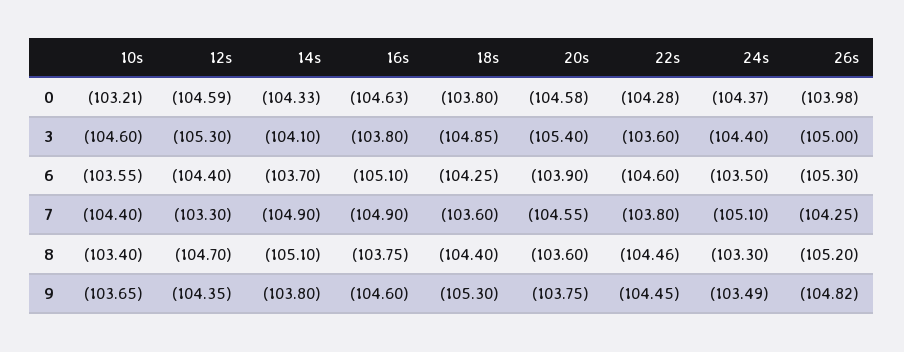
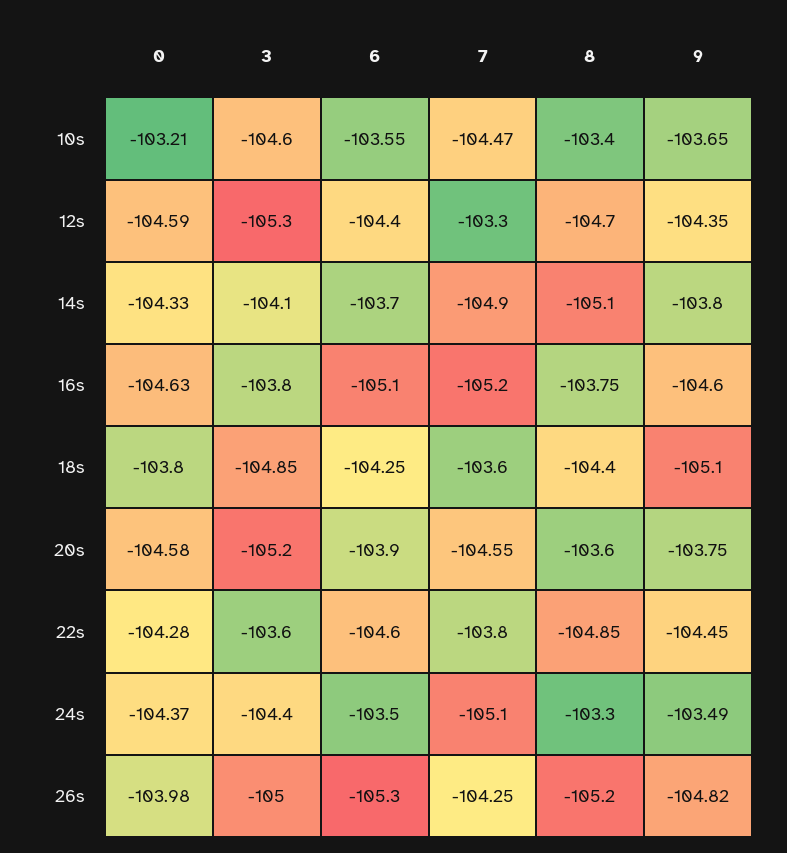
20s, 3: -105.4 -> -105.2
10s, 7: -104.4 -> -104.47
16s, 7: -104.9 -> -105.2
22s, 8: -104.46 -> -104.85
18s, 9: -105.3 -> -105.1

